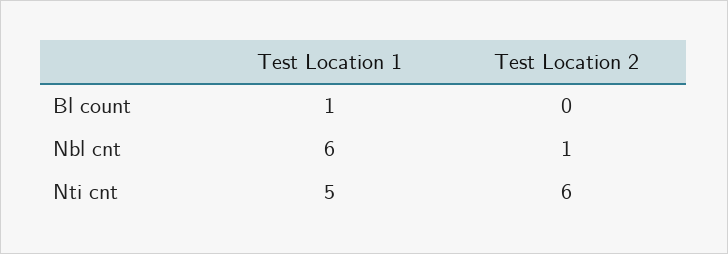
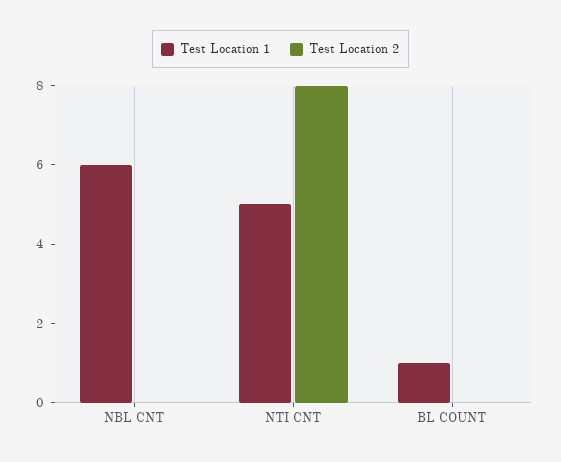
Test Location 2, Nbl cnt: 1 -> 0
Test Location 2, Nti cnt: 6 -> 8

